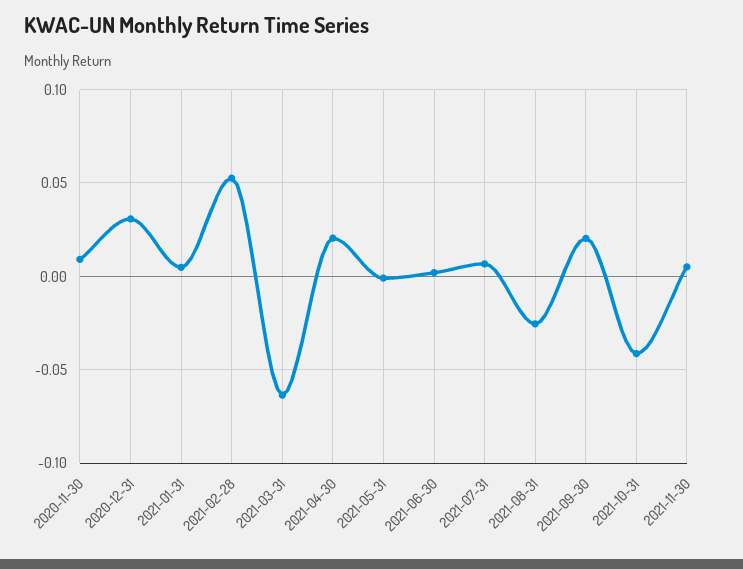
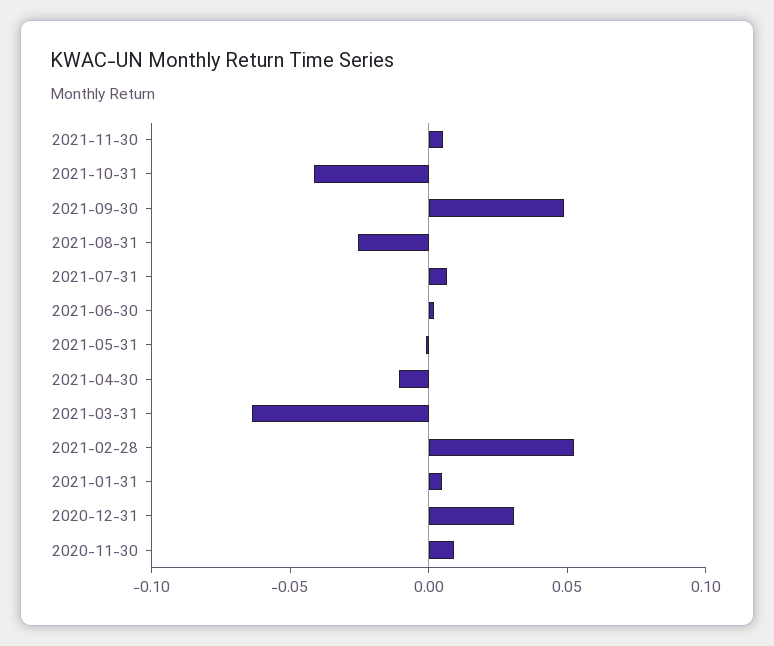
2021-04-30: 0.02 -> -0.01
2021-09-30: 0.02 -> 0.05

